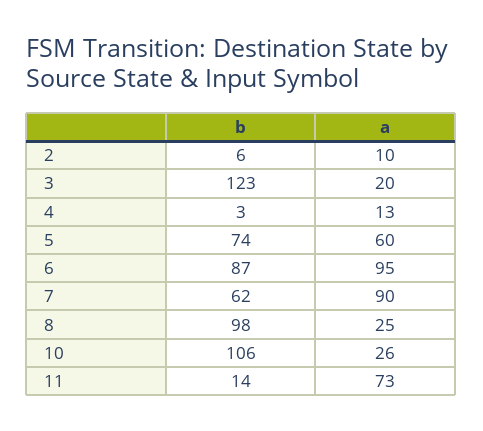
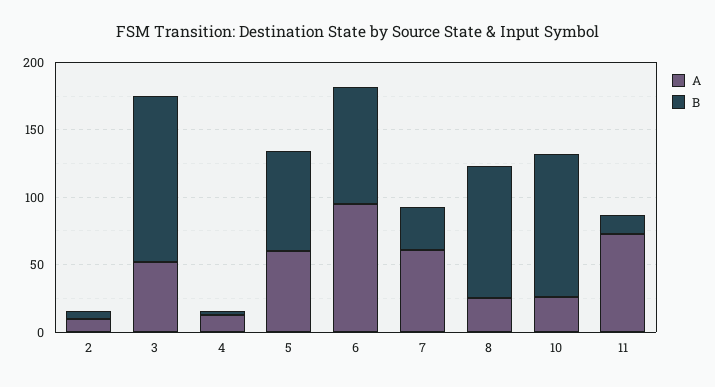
a, 3: 20 -> 50
b, 7: 62 -> 30
a, 7: 90 -> 60

